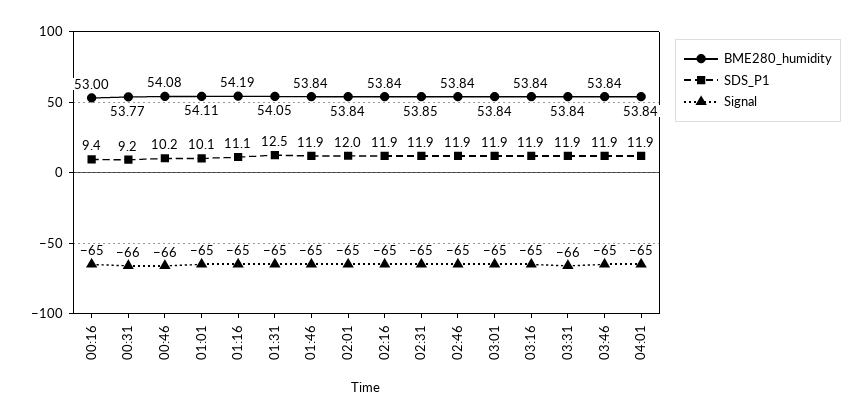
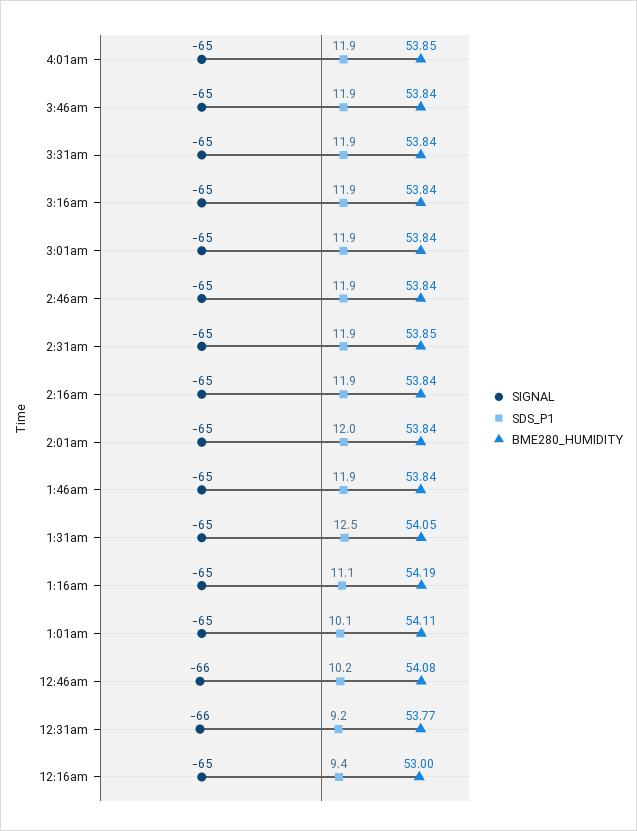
Signal, 03:31: -66 -> -65
BME280_humidity, 04:01: 53.84 -> 53.85

